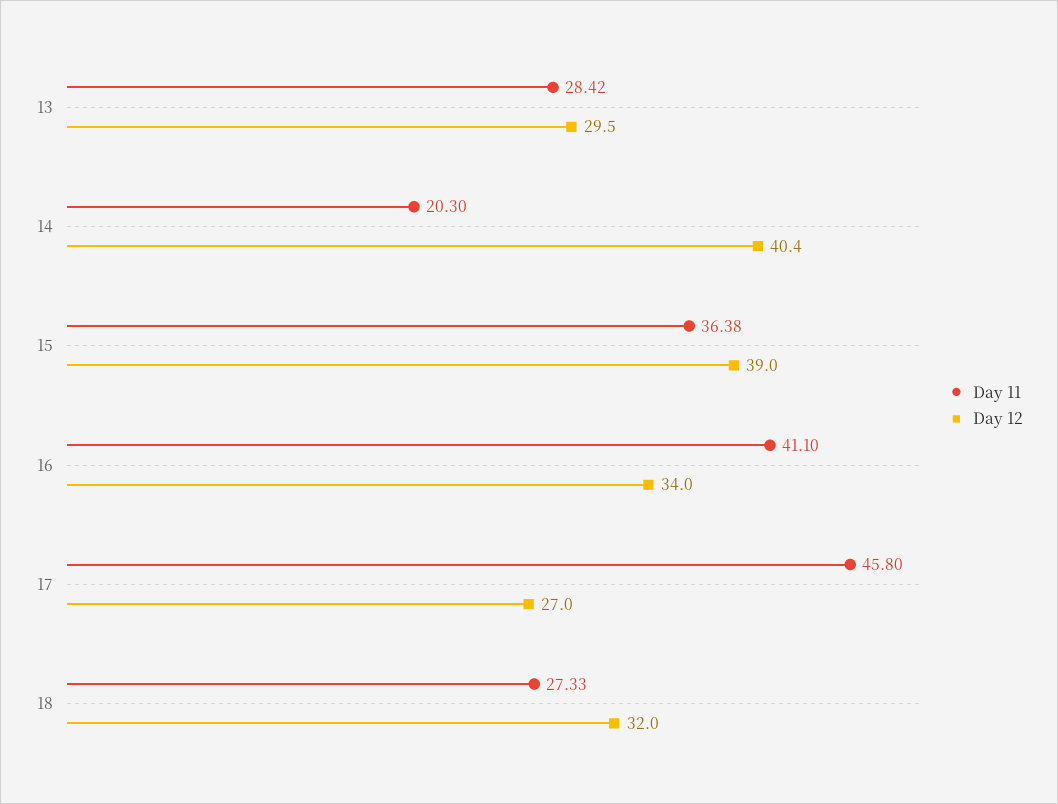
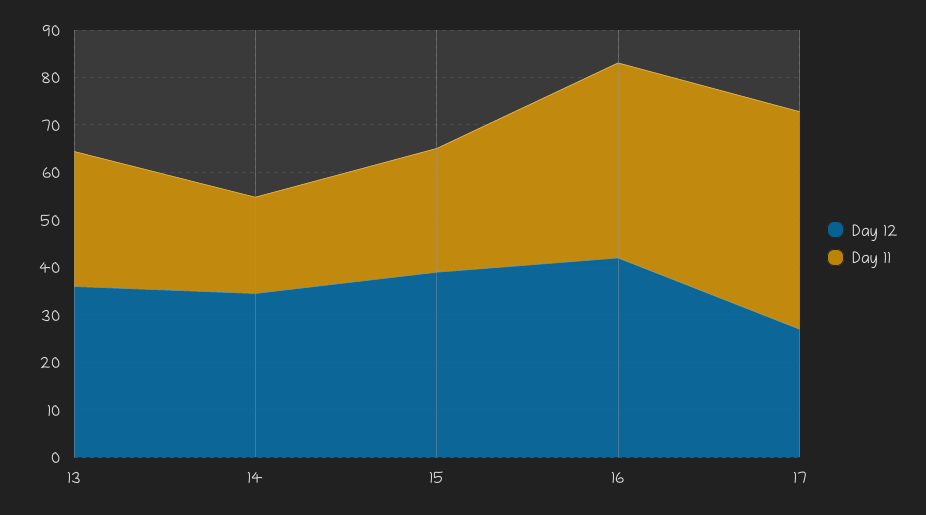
Day 12, 13: 29.5 -> 36
Day 12, 14: 40.4 -> 34
Day 11, 15: 36.38 -> 26
Day 12, 16: 34 -> 42
Day 11, 18: 27.33 -> none
Day 12, 18: 32 -> none

